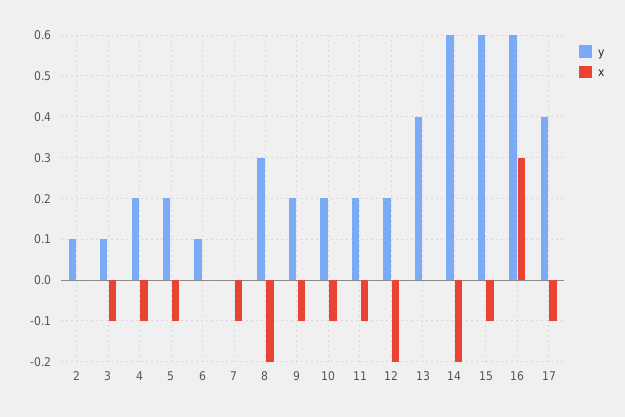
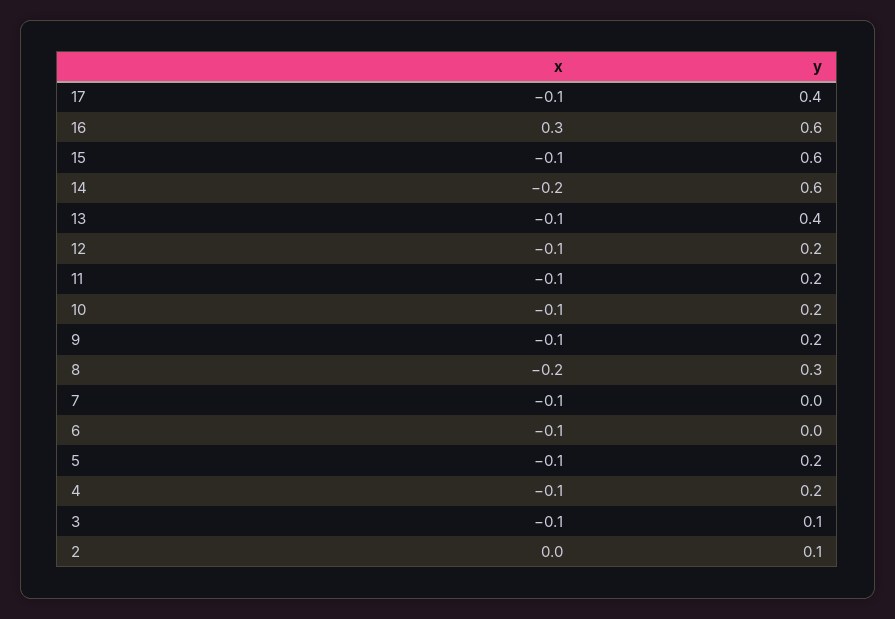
y, 6: 0.1 -> 0
x, 6: 0 -> -0.1
x, 12: -0.2 -> -0.1
x, 13: 0 -> -0.1

